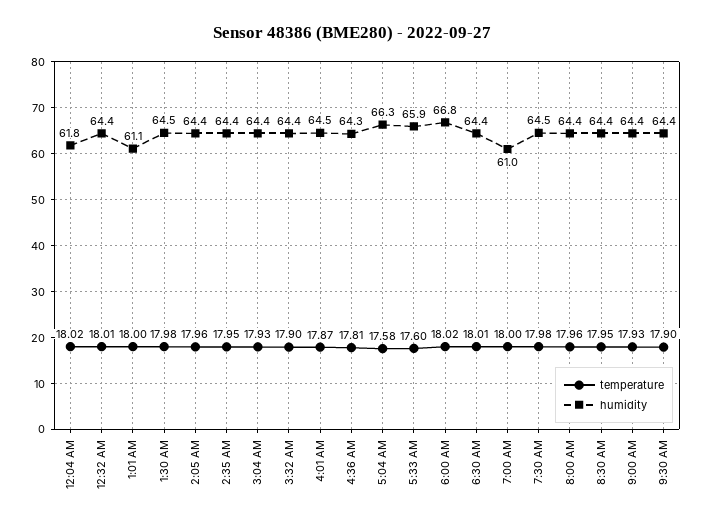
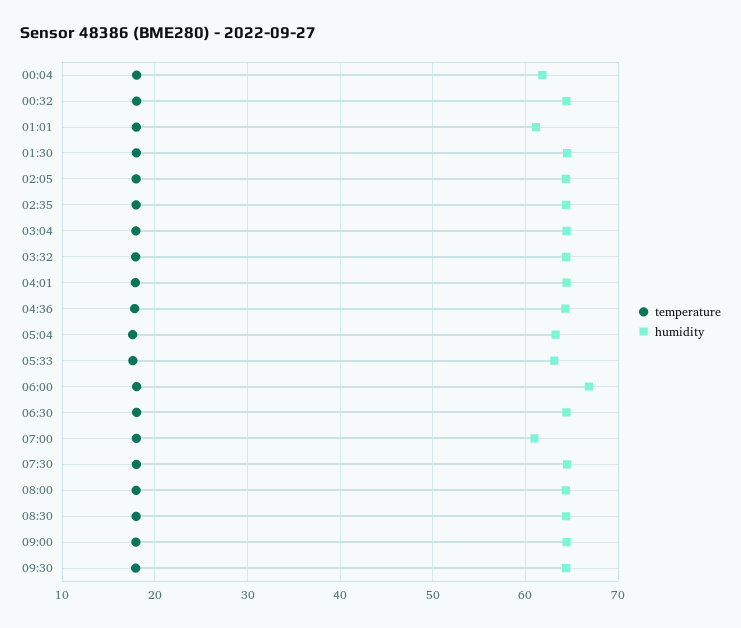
humidity, 5:04 AM: 66.3 -> 63
humidity, 5:33 AM: 65.9 -> 63

